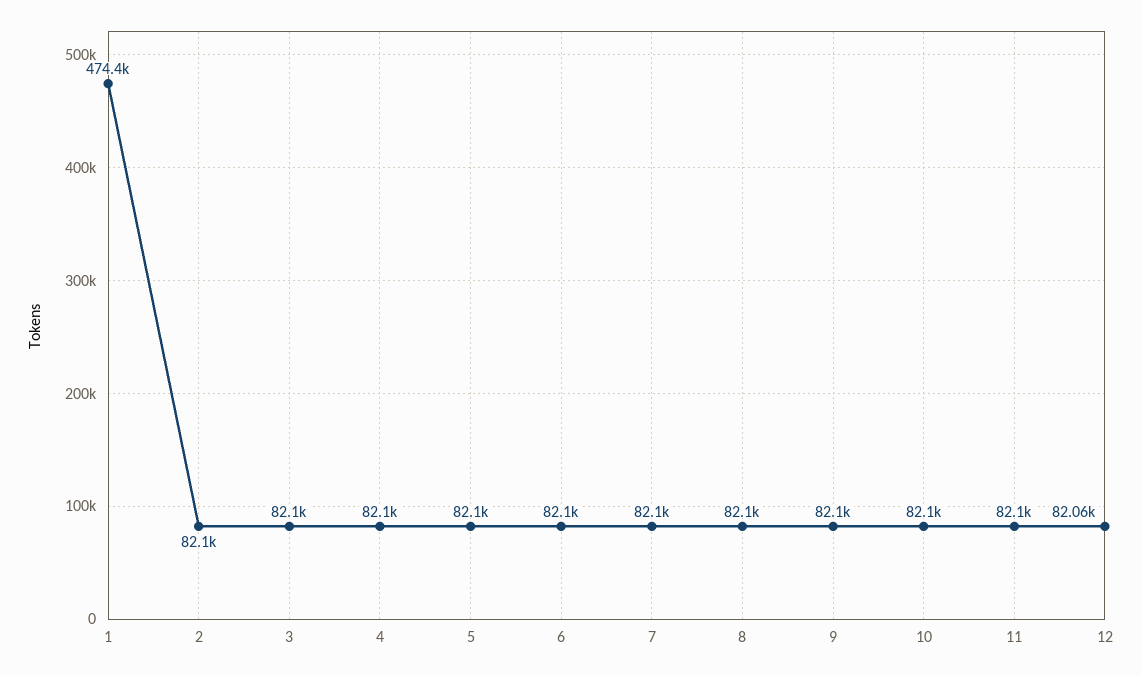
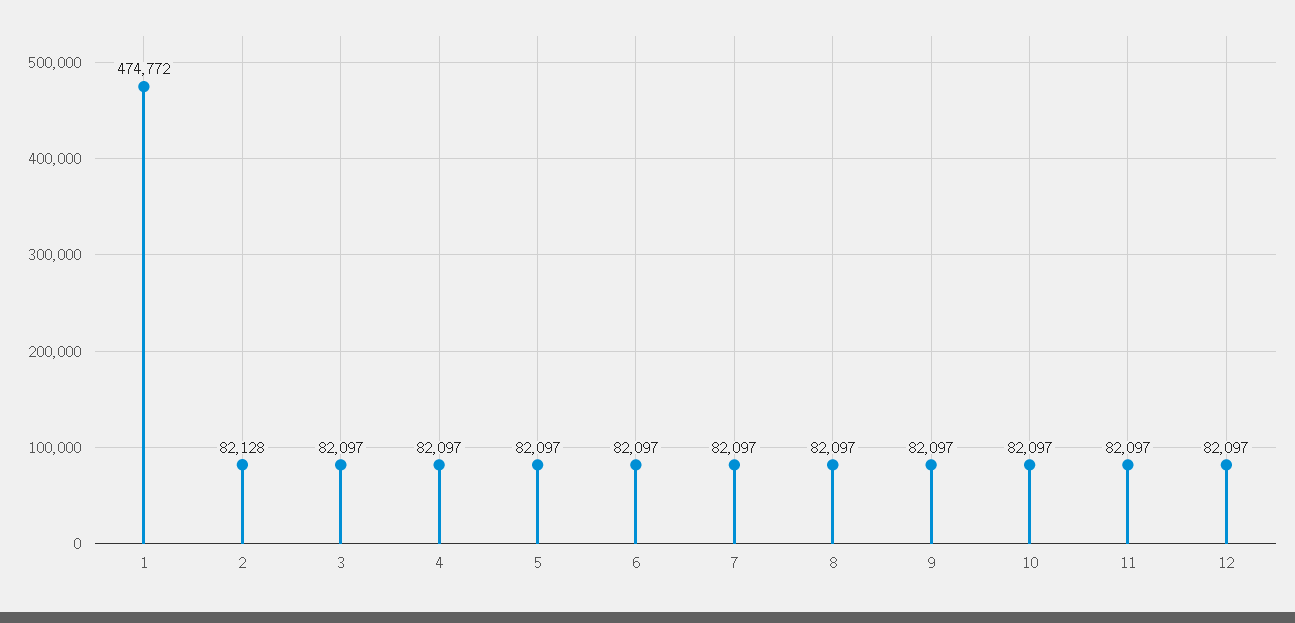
1: 474400 -> 474772
2: 82100 -> 82128
12: 82060 -> 82097

